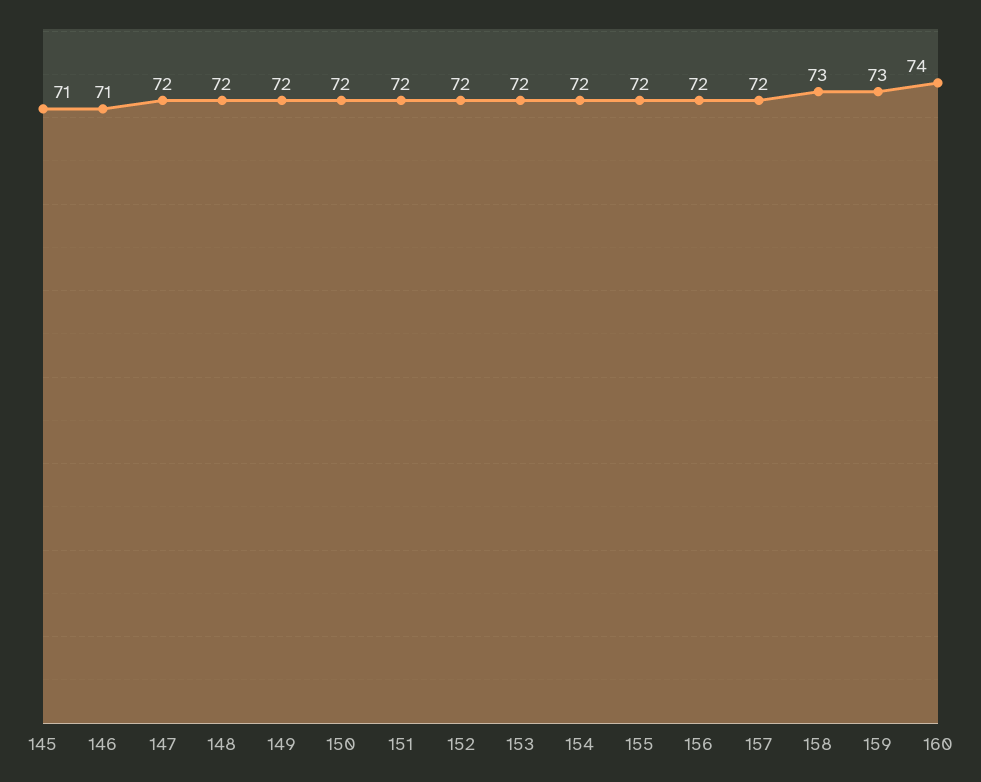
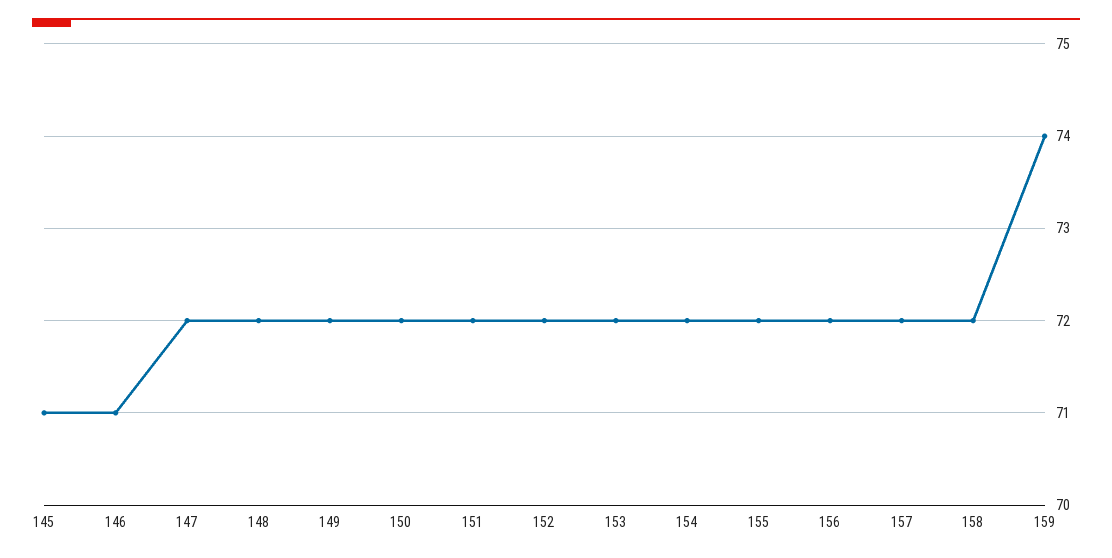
158: 73 -> 72
159: 73 -> 74
160: 74 -> none

